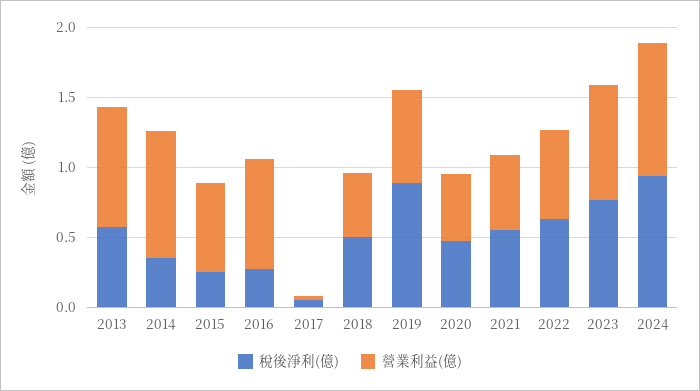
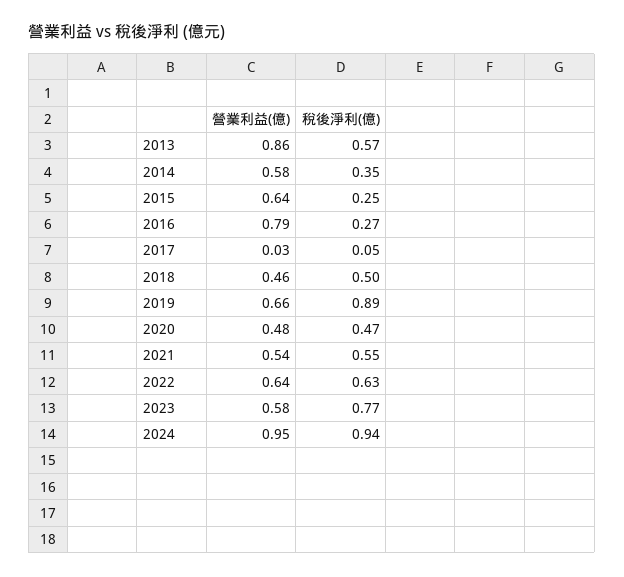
營業利益(億), 2014: 0.9 -> 0.58
營業利益(億), 2023: 0.8 -> 0.58

